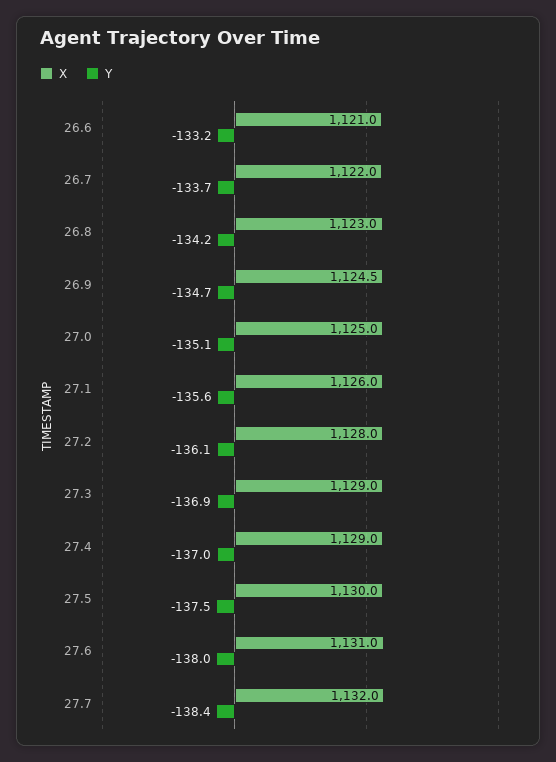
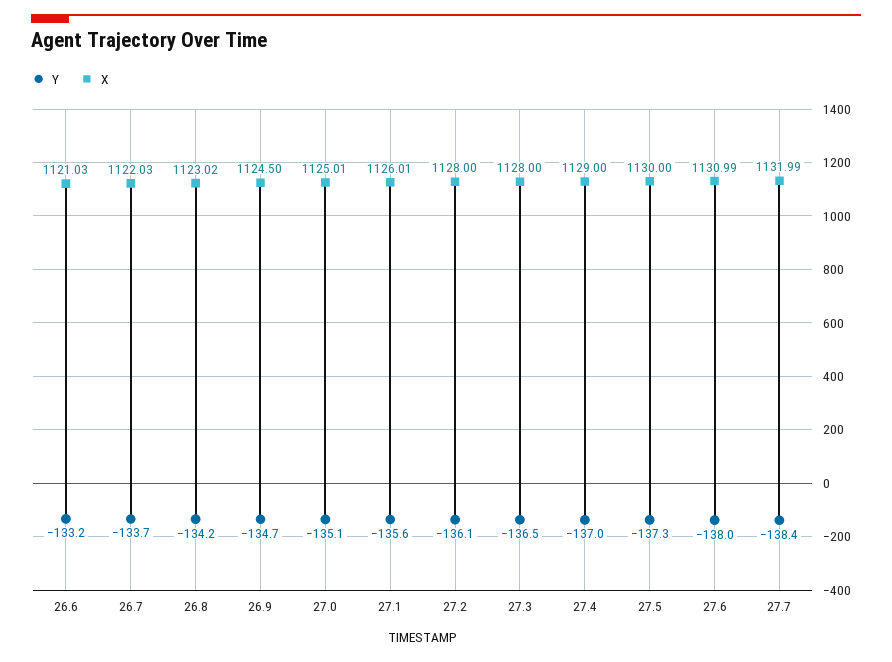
X, 27.3: 1129 -> 1128
Y, 27.3: -136.9 -> -136.5
Y, 27.5: -137.5 -> -137.3

